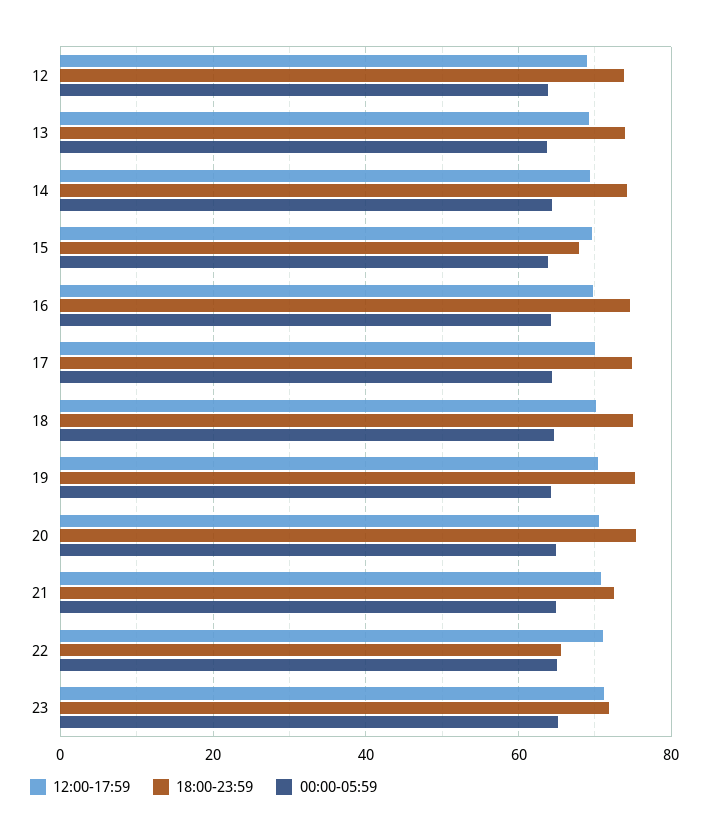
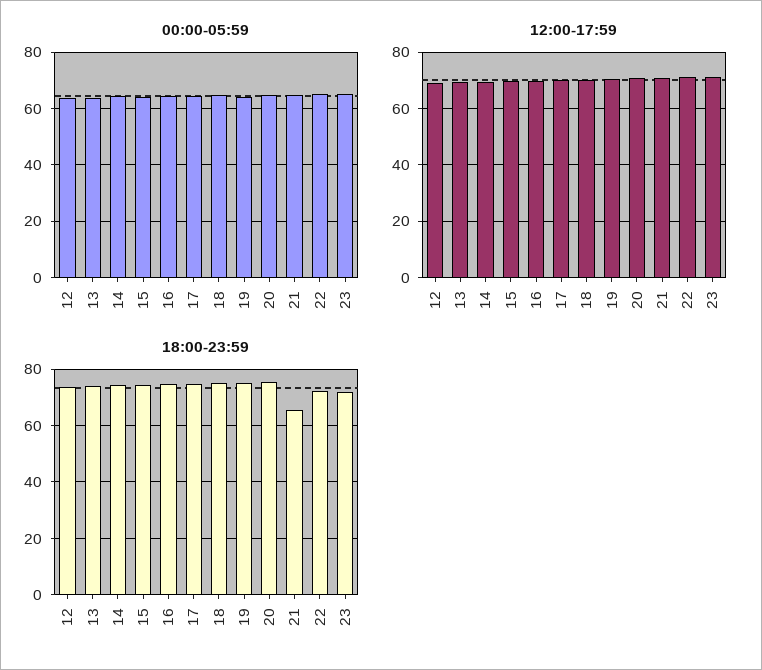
18:00-23:59, 15: 68 -> 75
18:00-23:59, 21: 72 -> 65
18:00-23:59, 22: 66 -> 72.5

